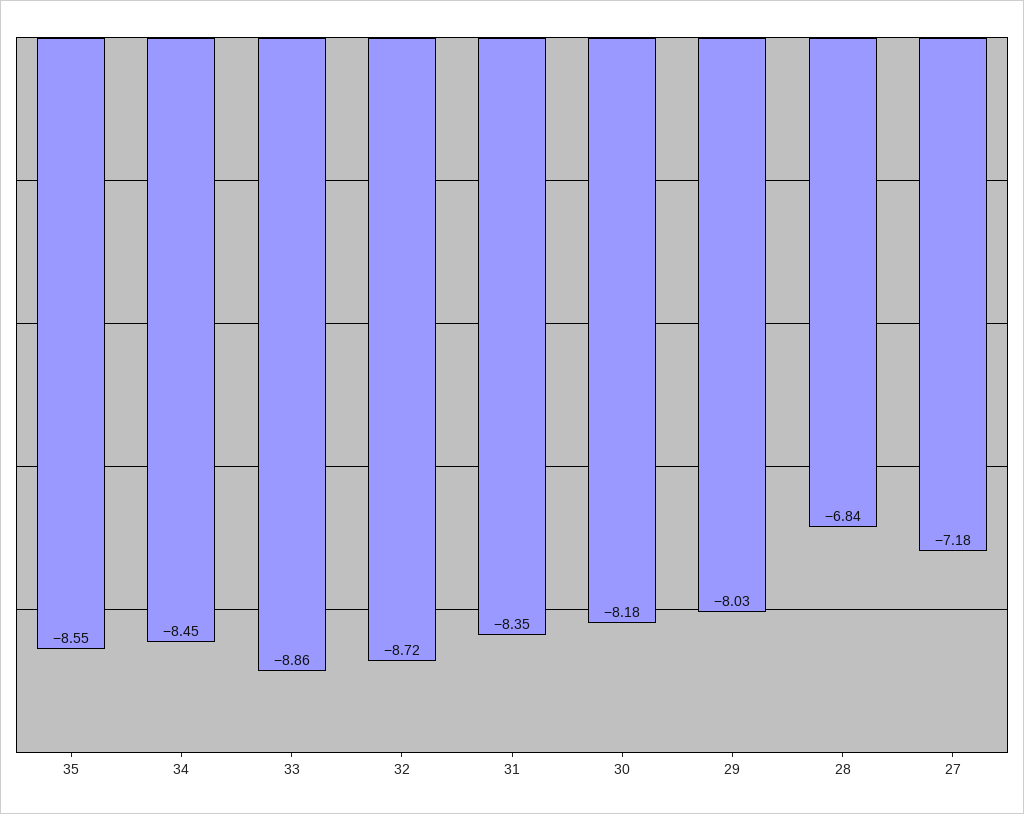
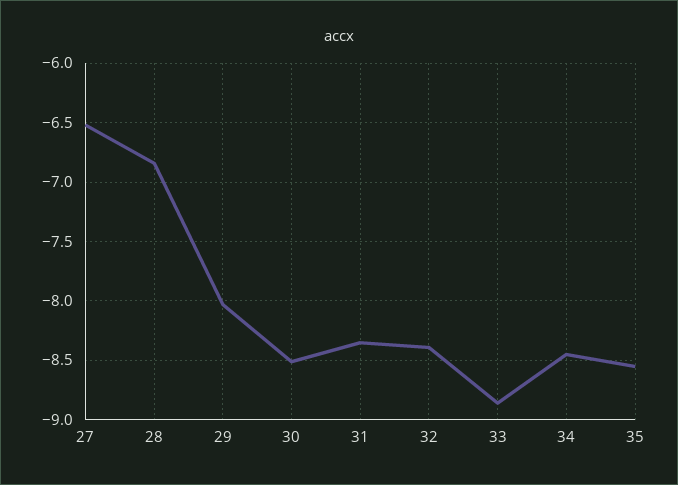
32: -8.72 -> -8.4
30: -8.18 -> -8.5
27: -7.18 -> -6.5

